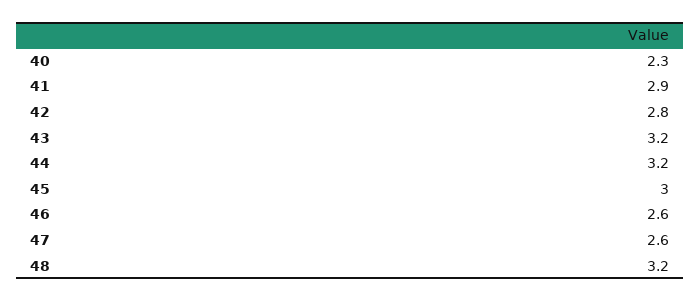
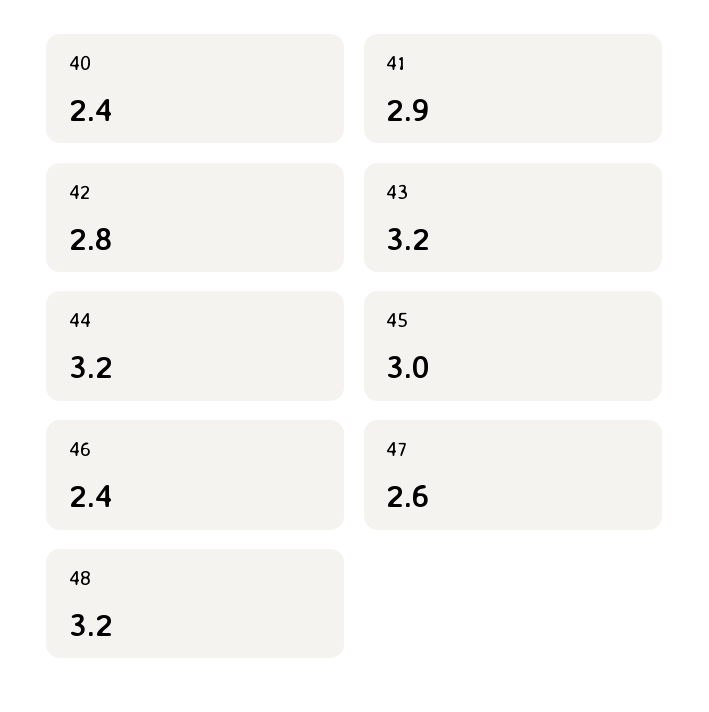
40: 2.3 -> 2.4
46: 2.6 -> 2.4

